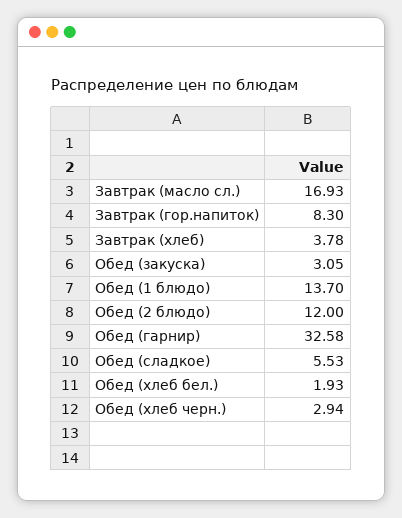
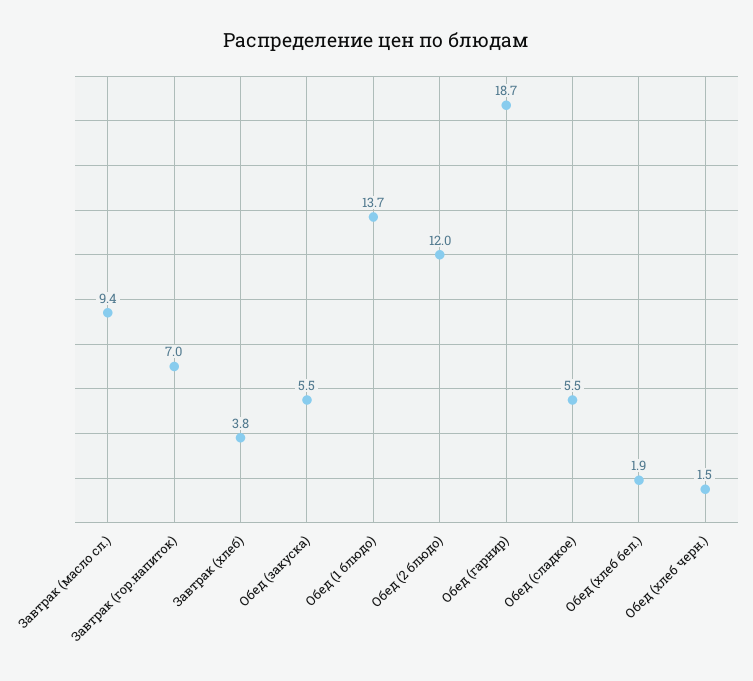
Завтрак (масло сл.): 16.93 -> 9.4
Завтрак (гор.напиток): 8.3 -> 7
Обед (закуска): 3.05 -> 5.5
Обед (гарнир): 32.58 -> 18.7
Обед (хлеб черн.): 2.94 -> 1.5

